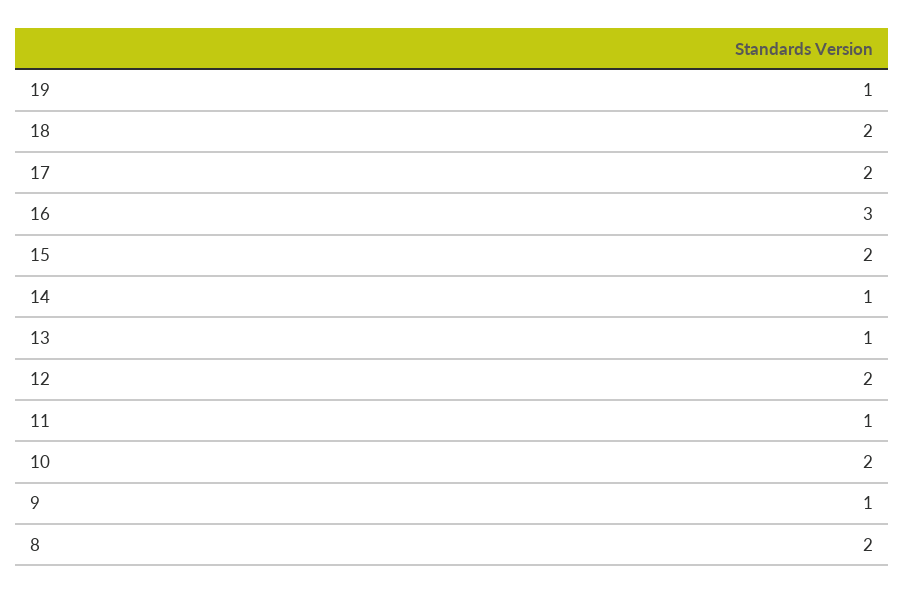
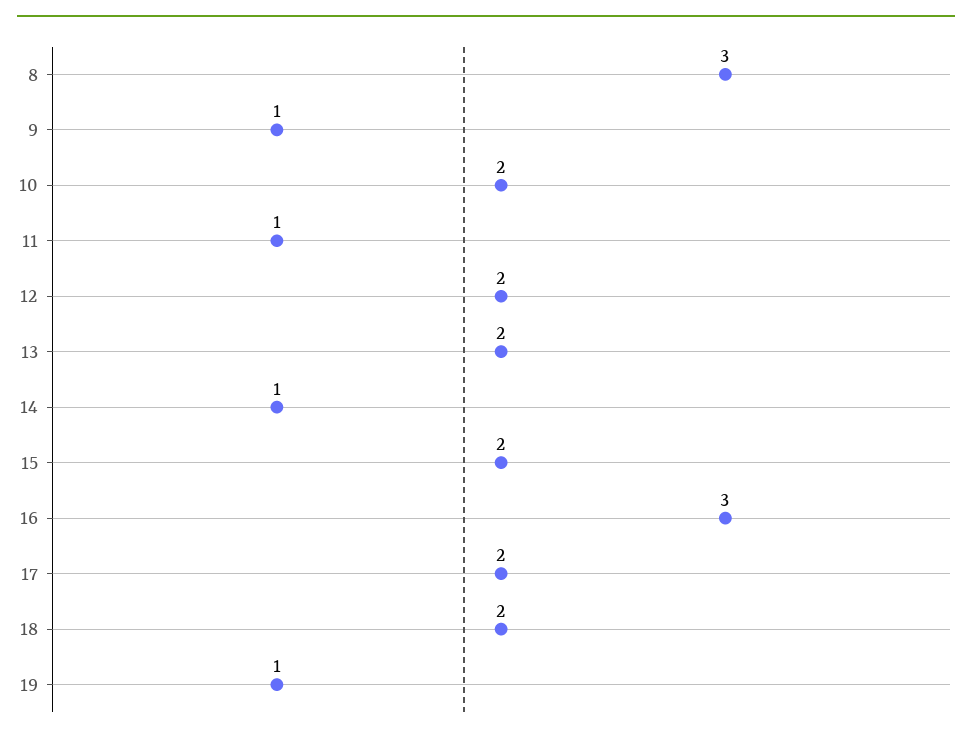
13: 1 -> 2
8: 2 -> 3

